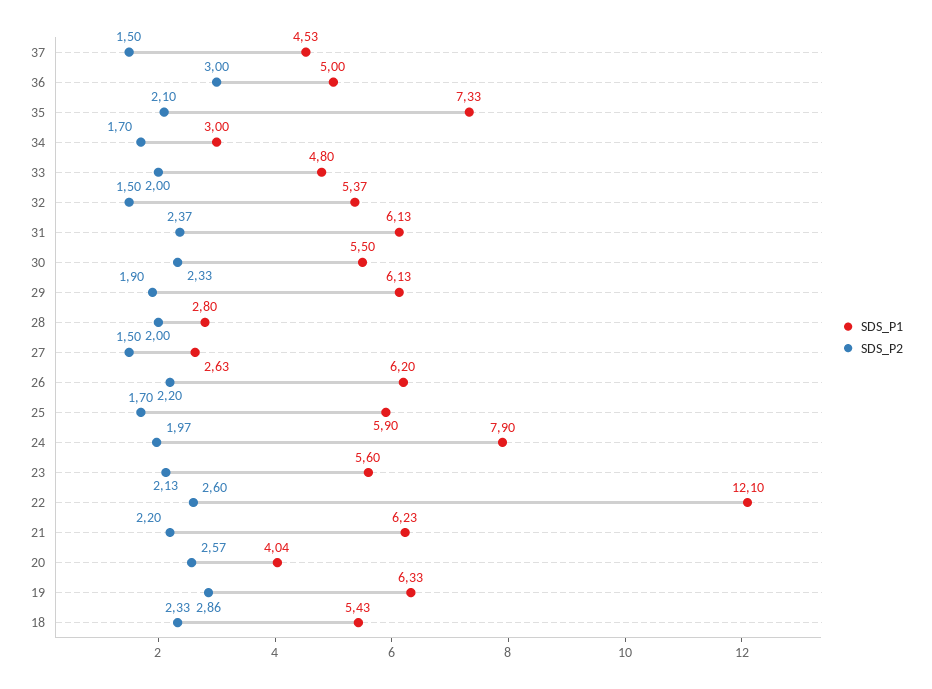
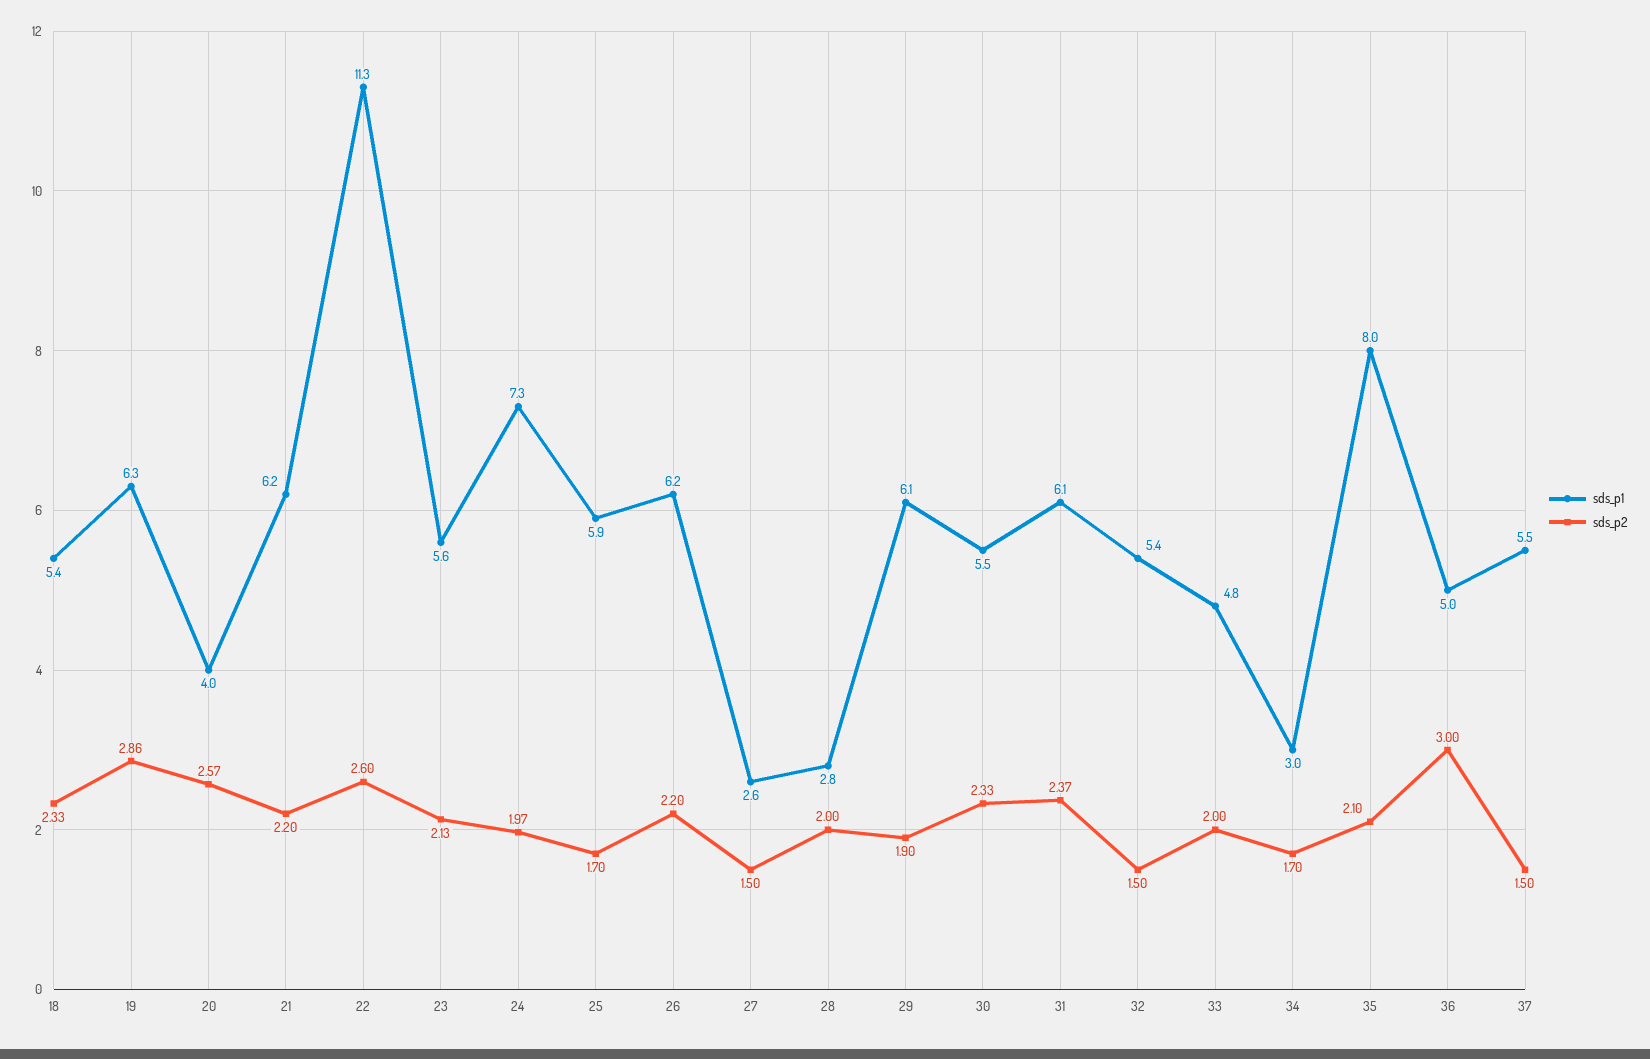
SDS_P1, 37: 4.53 -> 5.5
SDS_P1, 35: 7.33 -> 8
SDS_P1, 24: 7.9 -> 7.3
SDS_P1, 22: 12.1 -> 11.3

